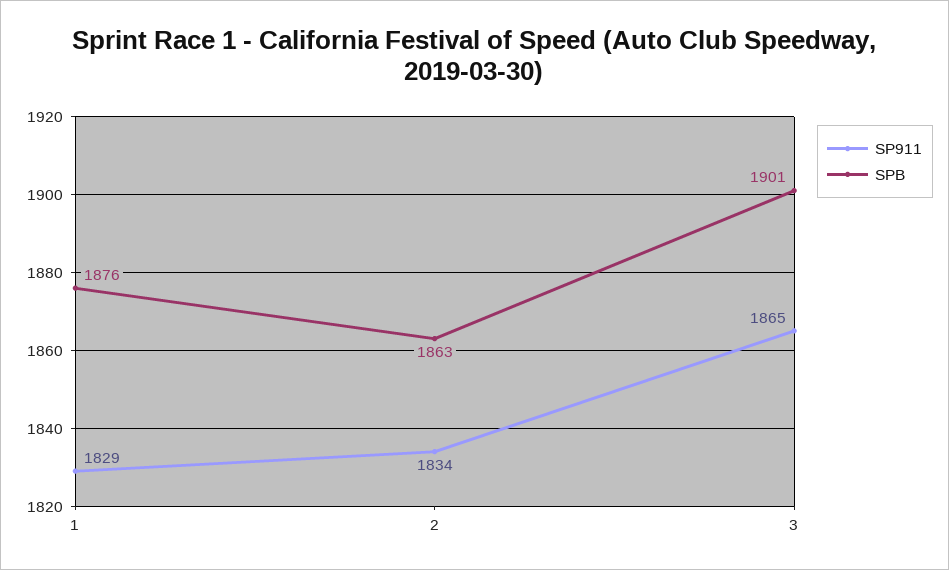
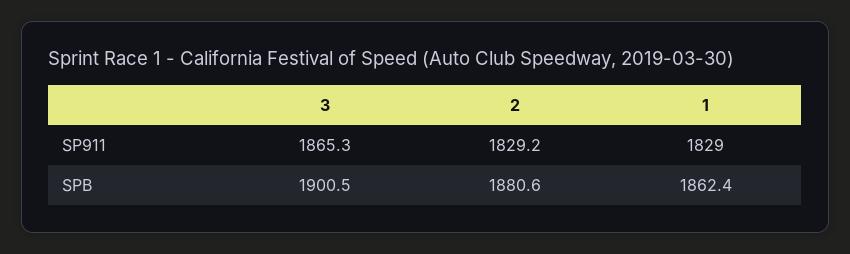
SPB, 1: 1876 -> 1862.4
SP911, 2: 1834 -> 1829.2
SPB, 2: 1863 -> 1880.6

